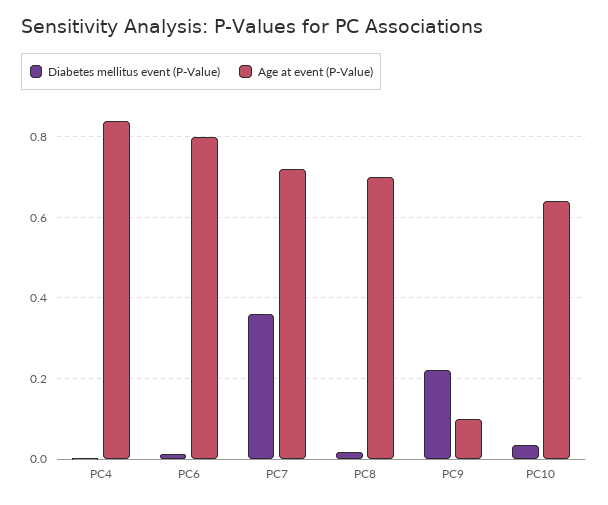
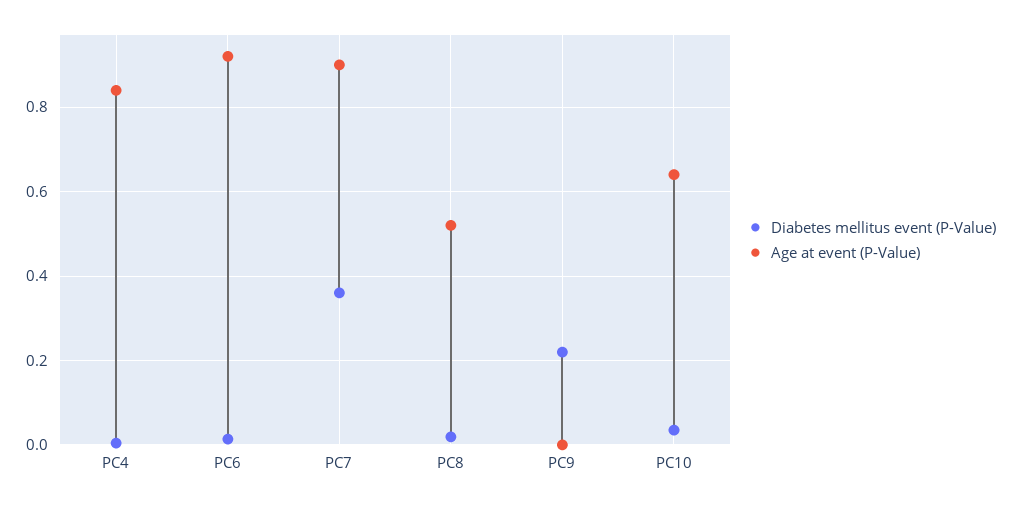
Age at event (P-Value), PC6: 0.8 -> 0.92
Age at event (P-Value), PC7: 0.72 -> 0.9
Age at event (P-Value), PC8: 0.7 -> 0.52
Age at event (P-Value), PC9: 0.1 -> 0

